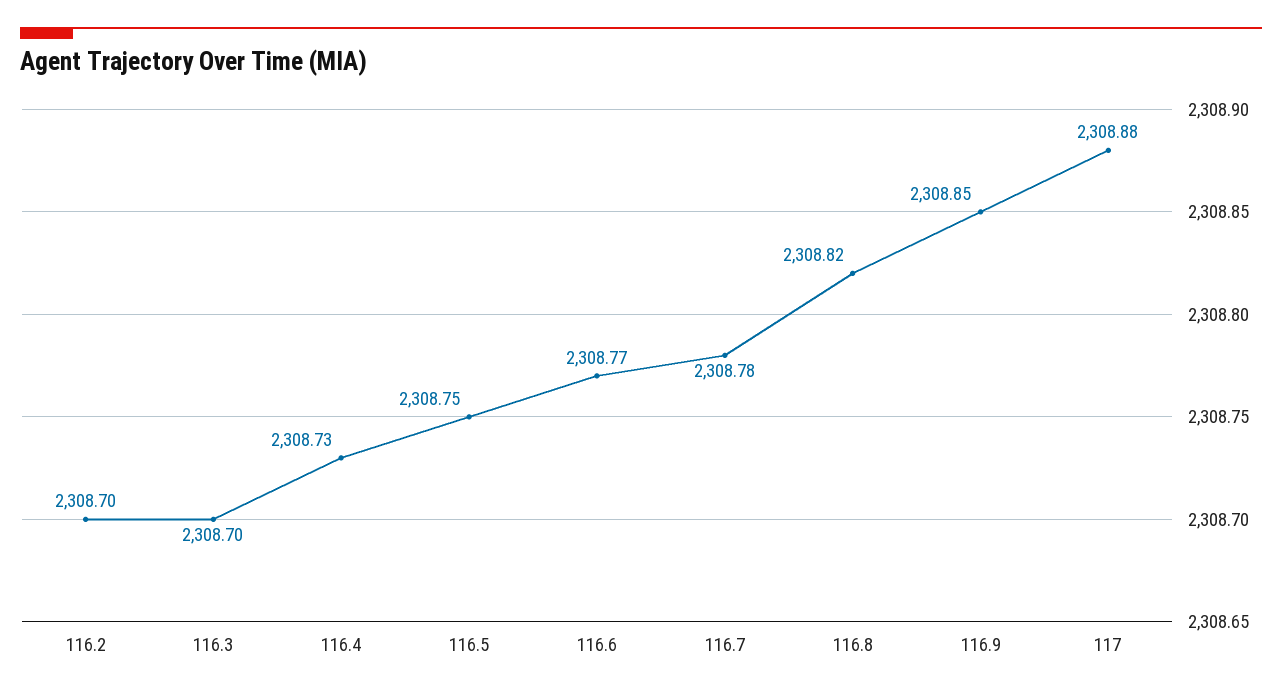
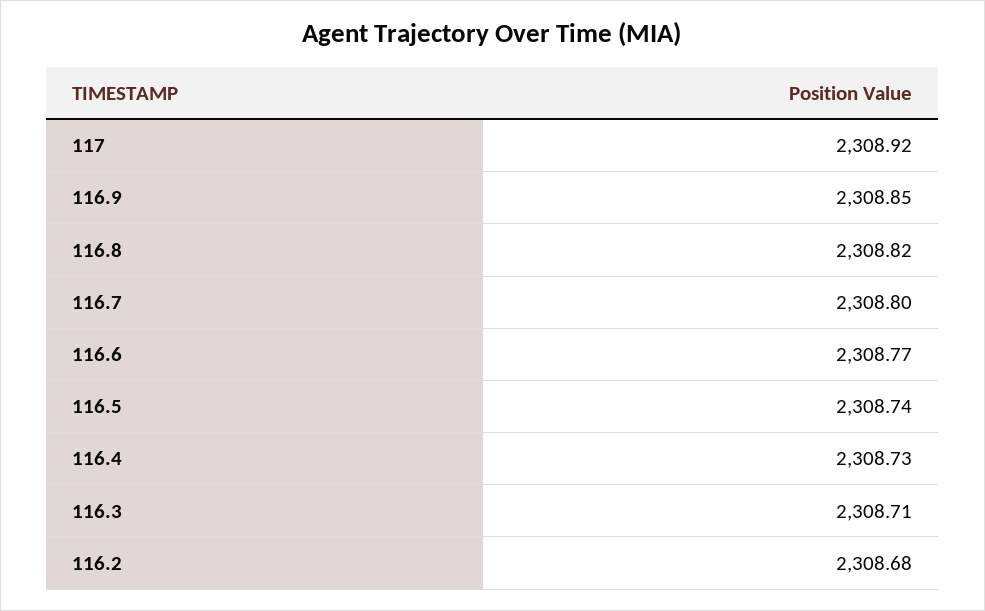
116.2: 2308.7 -> 2308.68
116.3: 2308.7 -> 2308.71
116.5: 2308.75 -> 2308.74
116.7: 2308.78 -> 2308.8
117: 2308.88 -> 2308.92

